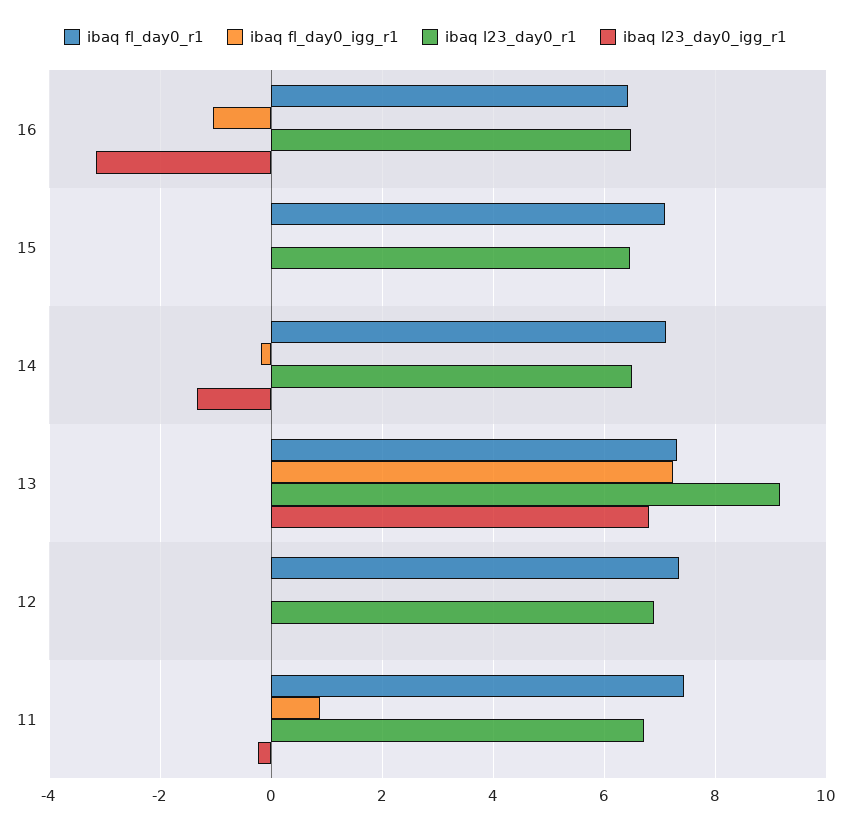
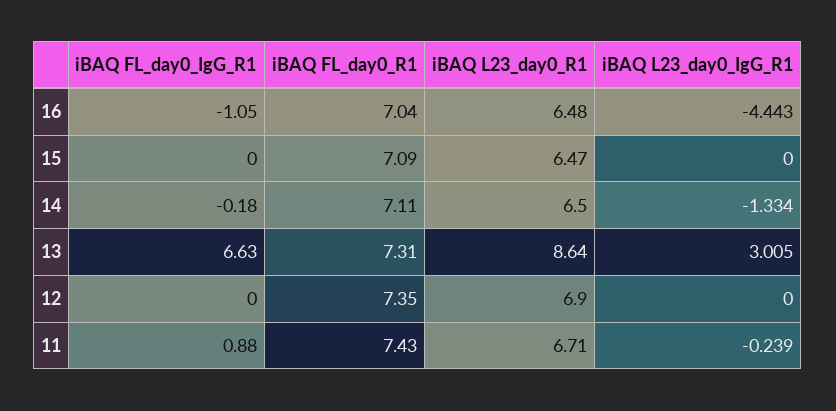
ibaq fl_day0_r1, 16: 6.4 -> 7.04
ibaq l23_day0_igg_r1, 16: -3.2 -> -4.443
ibaq fl_day0_igg_r1, 13: 7.2 -> 6.63
ibaq l23_day0_r1, 13: 9.2 -> 8.64
ibaq l23_day0_igg_r1, 13: 6.8 -> 3.005

